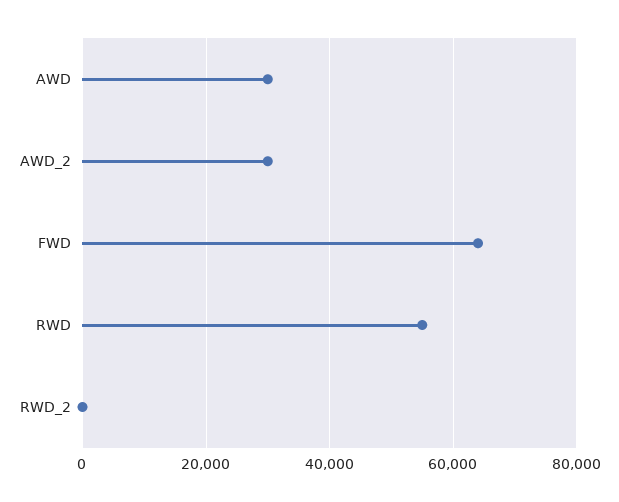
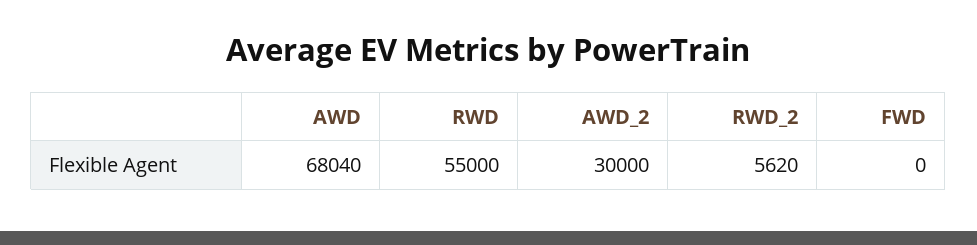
AWD: 30000 -> 68040
FWD: 64000 -> 0
RWD_2: 0 -> 5620

